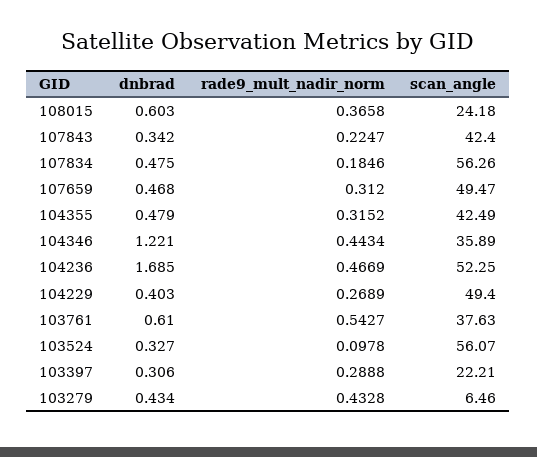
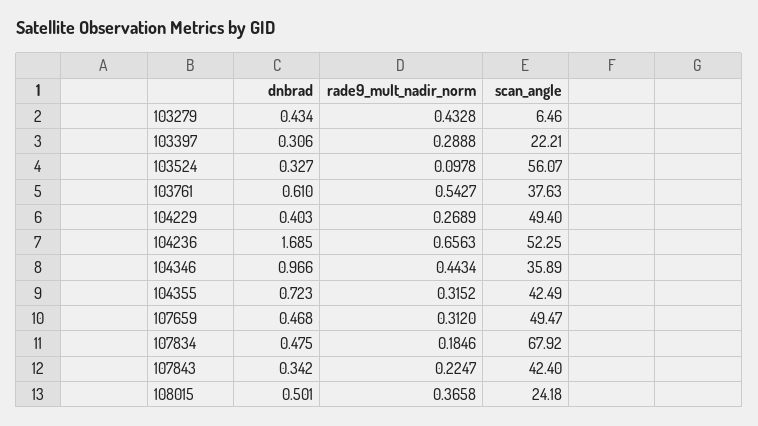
dnbrad, 108015: 0.603 -> 0.501
scan_angle, 107834: 56.26 -> 67.92
dnbrad, 104355: 0.479 -> 0.723
dnbrad, 104346: 1.221 -> 0.966
rade9_mult_nadir_norm, 104236: 0.4669 -> 0.6563

